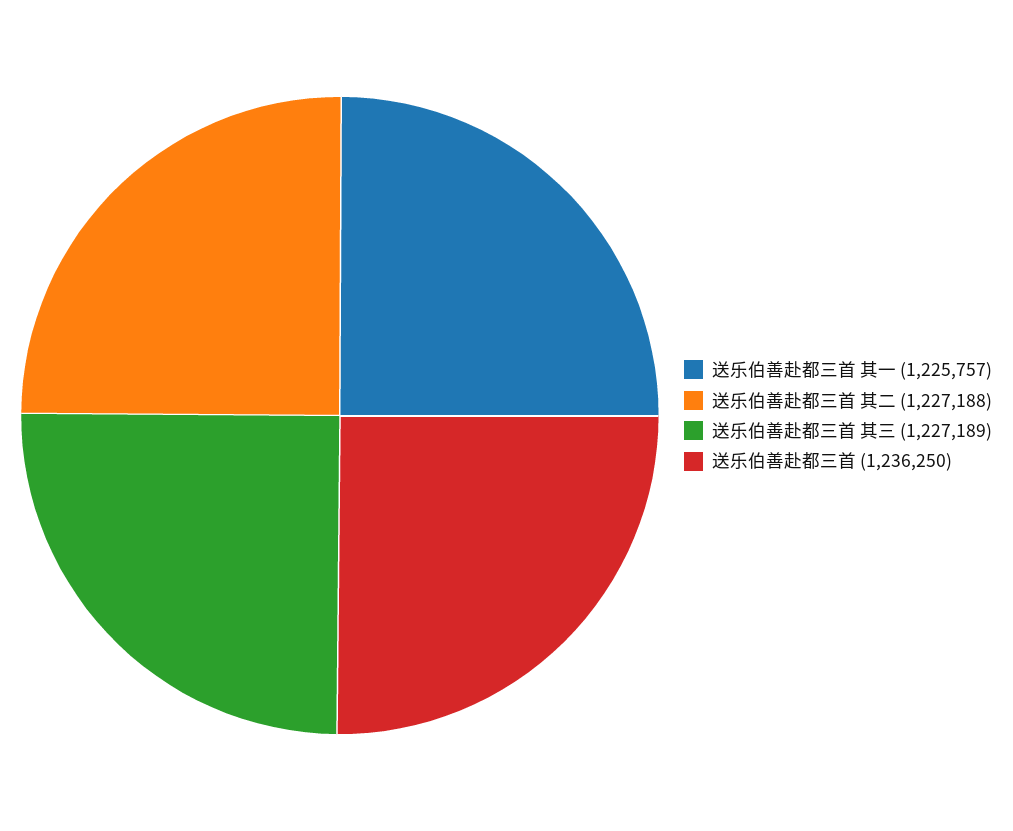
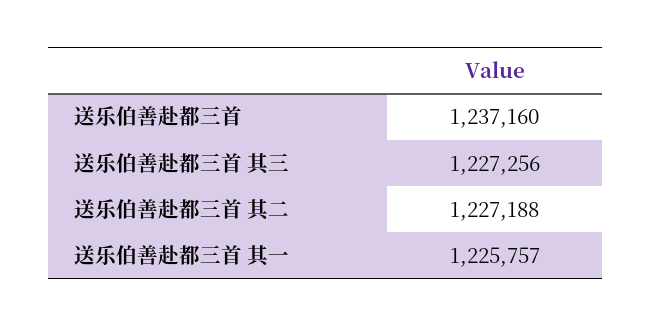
送乐伯善赴都三首 其三: 1227189 -> 1227256
送乐伯善赴都三首: 1236250 -> 1237160

